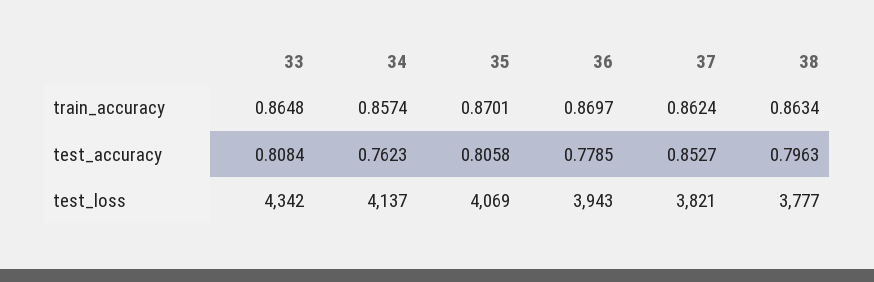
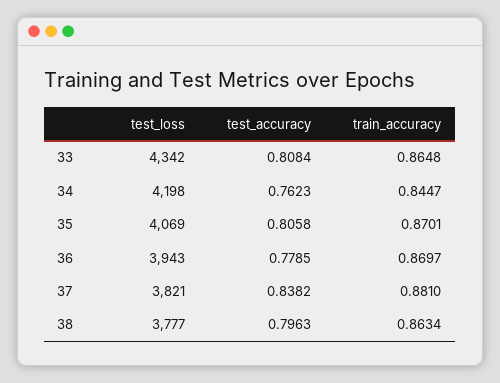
34, train_accuracy: 0.8574 -> 0.8447
37, train_accuracy: 0.8624 -> 0.881
37, test_accuracy: 0.8527 -> 0.8382
34, test_loss: 4137 -> 4198

